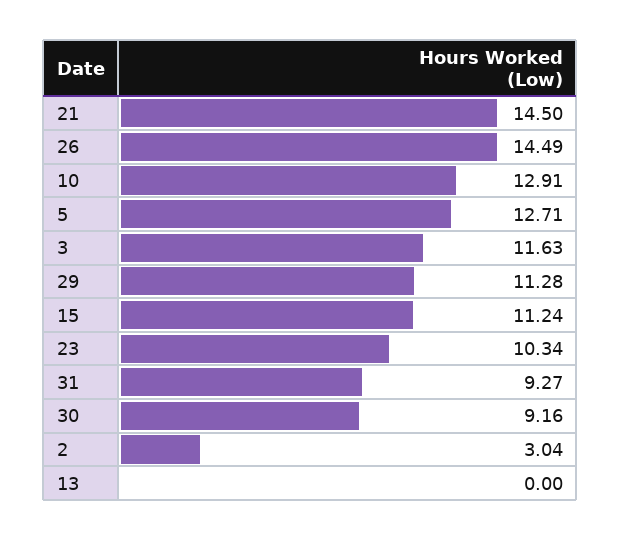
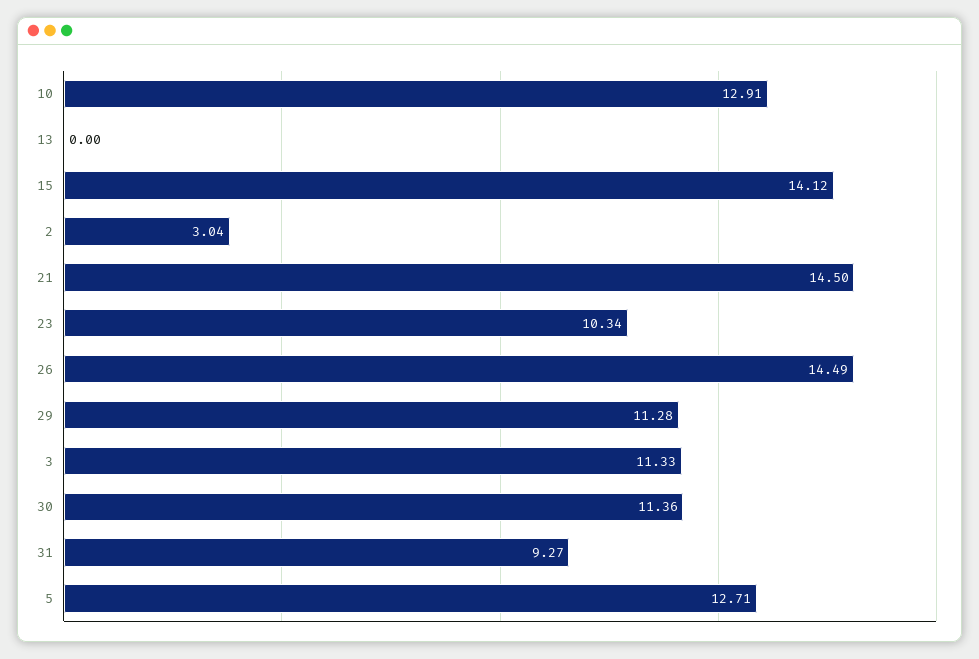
3: 11.63 -> 11.33
15: 11.24 -> 14.12
30: 9.16 -> 11.36

